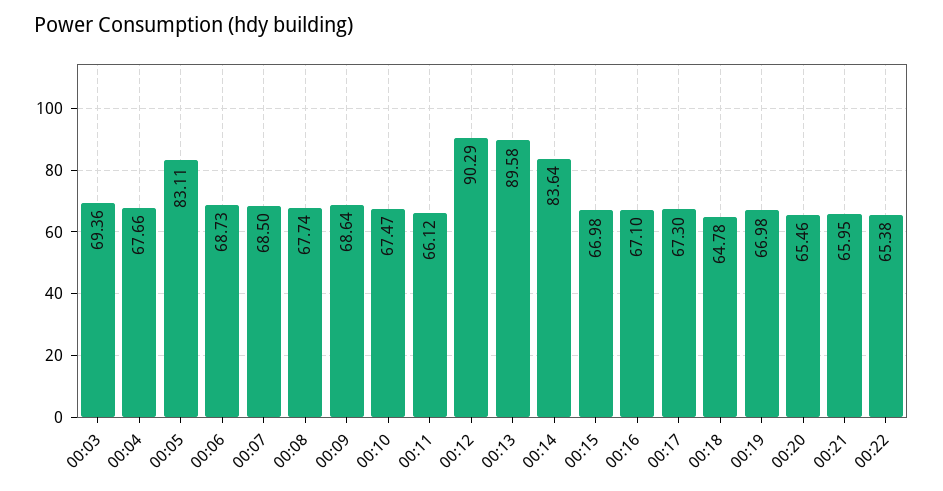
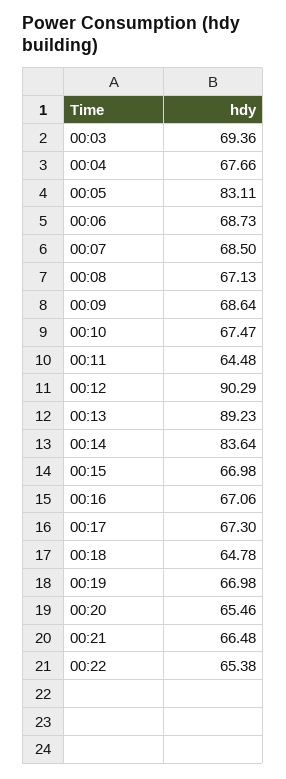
00:08: 67.74 -> 67.13
00:11: 66.12 -> 64.48
00:13: 89.58 -> 89.23
00:16: 67.1 -> 67.06
00:21: 65.95 -> 66.48

